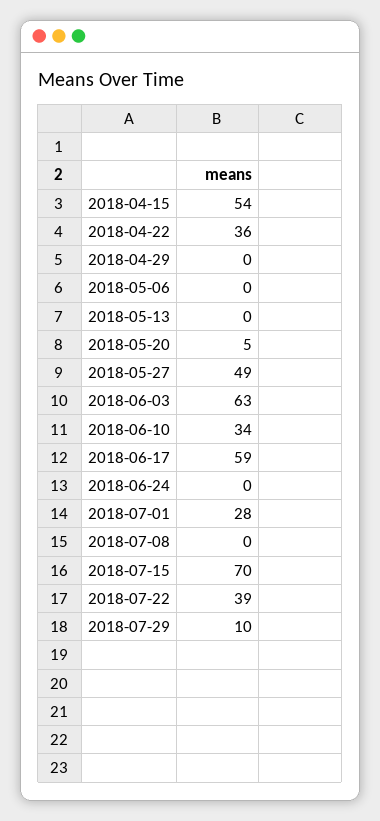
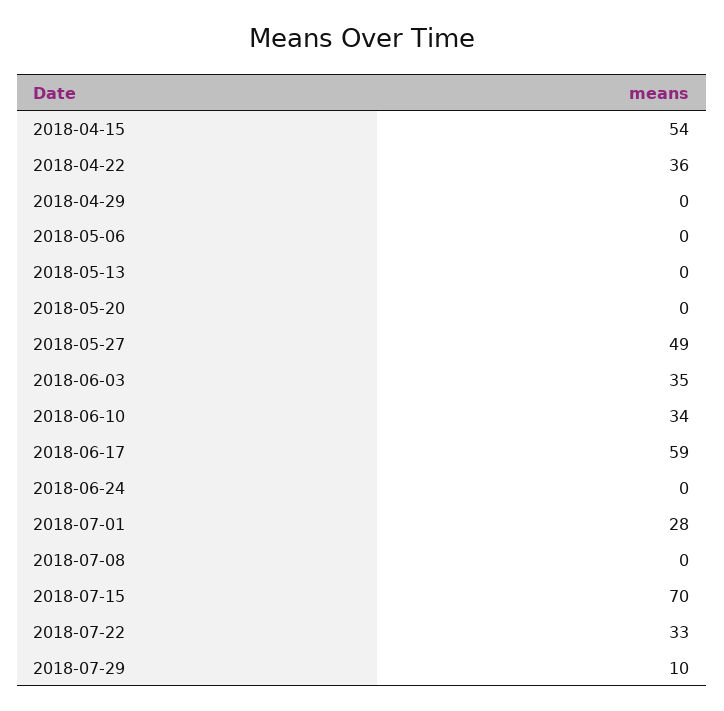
2018-05-20: 5 -> 0
2018-06-03: 63 -> 35
2018-07-22: 39 -> 33

